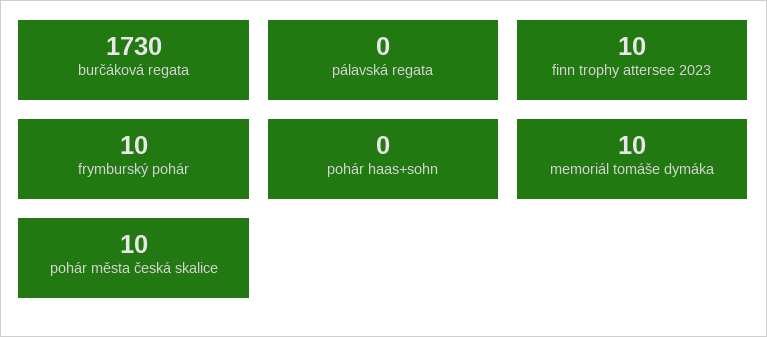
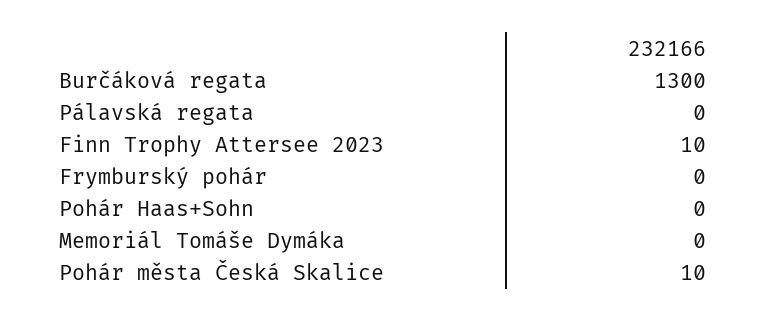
burčáková regata: 1730 -> 1300
frymburský pohár: 10 -> 0
memoriál tomáše dymáka: 10 -> 0

